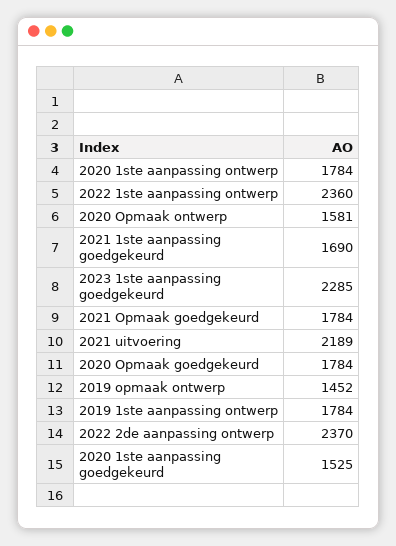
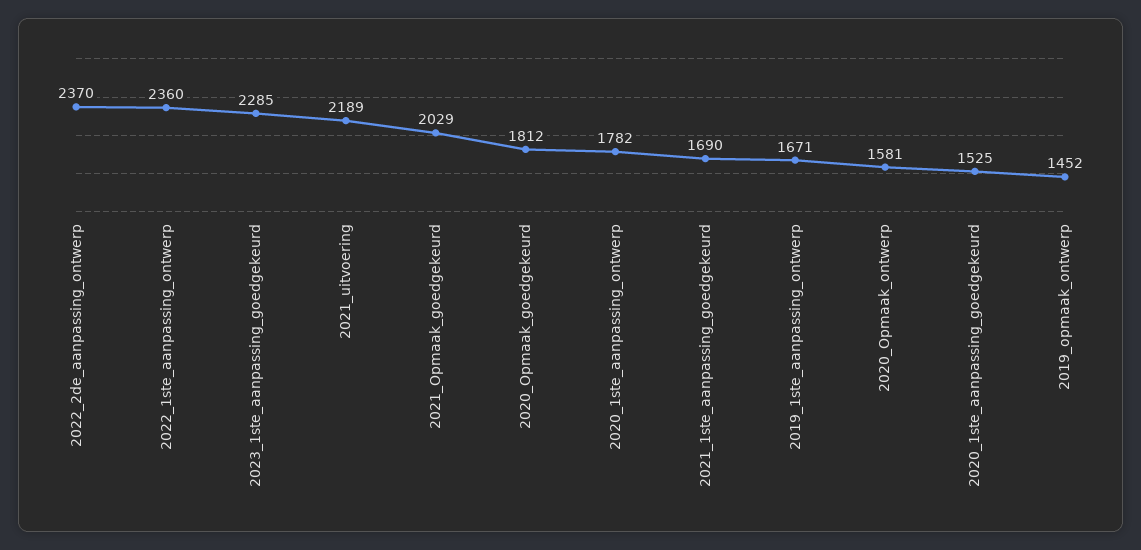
2020 1ste aanpassing ontwerp: 1784 -> 1782
2021 Opmaak goedgekeurd: 1784 -> 2029
2020 Opmaak goedgekeurd: 1784 -> 1812
2019 1ste aanpassing ontwerp: 1784 -> 1671

